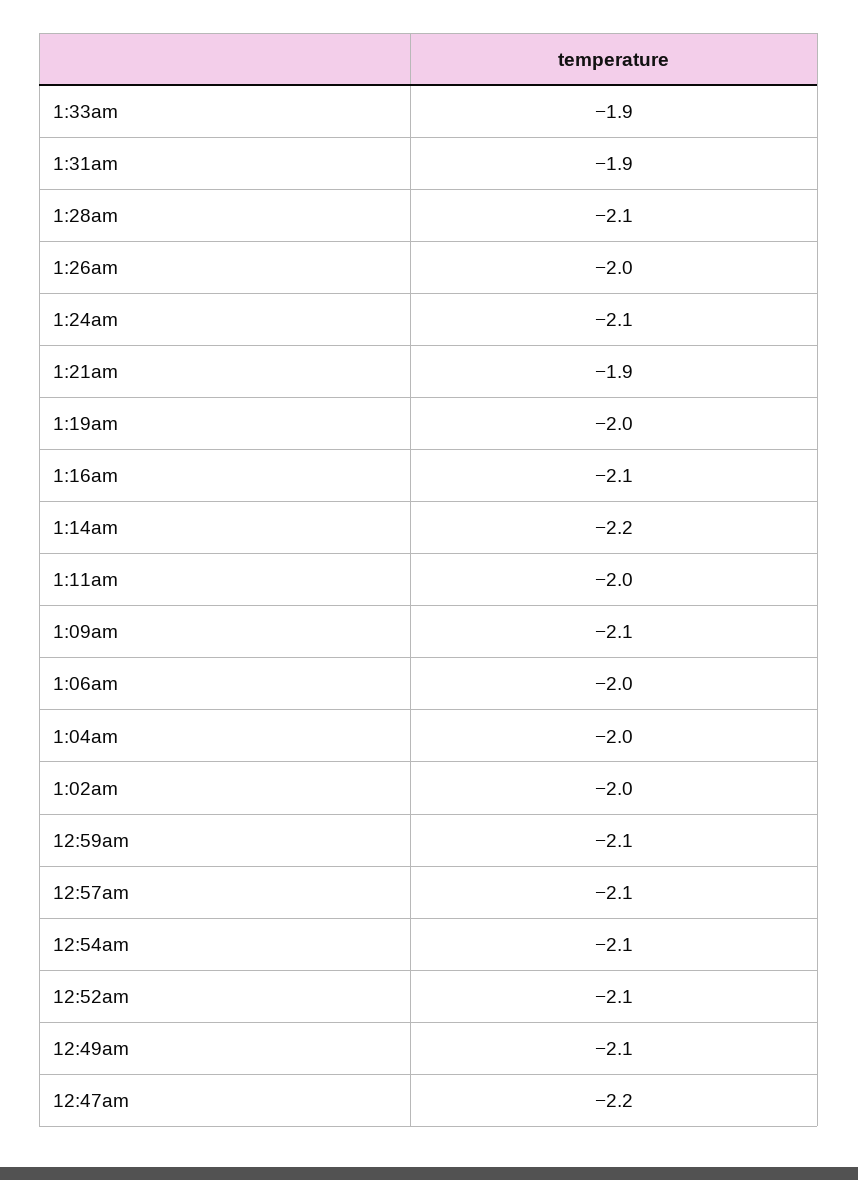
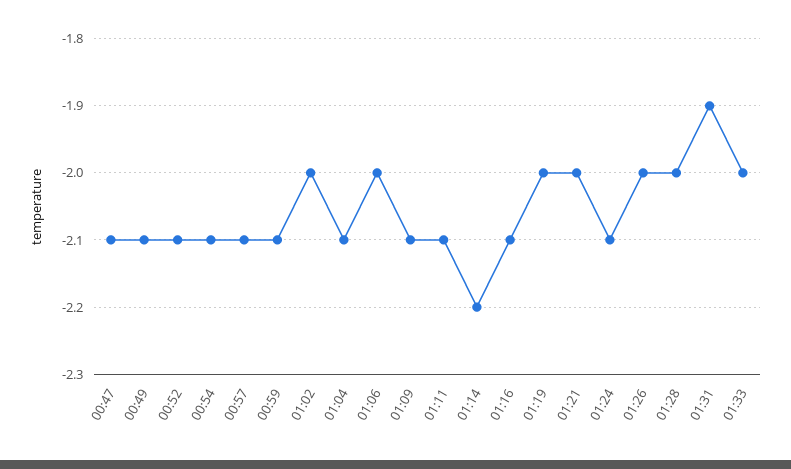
1:33am: -1.9 -> -2
1:28am: -2.1 -> -2
1:21am: -1.9 -> -2
1:11am: -2 -> -2.1
1:04am: -2 -> -2.1
12:47am: -2.2 -> -2.1

